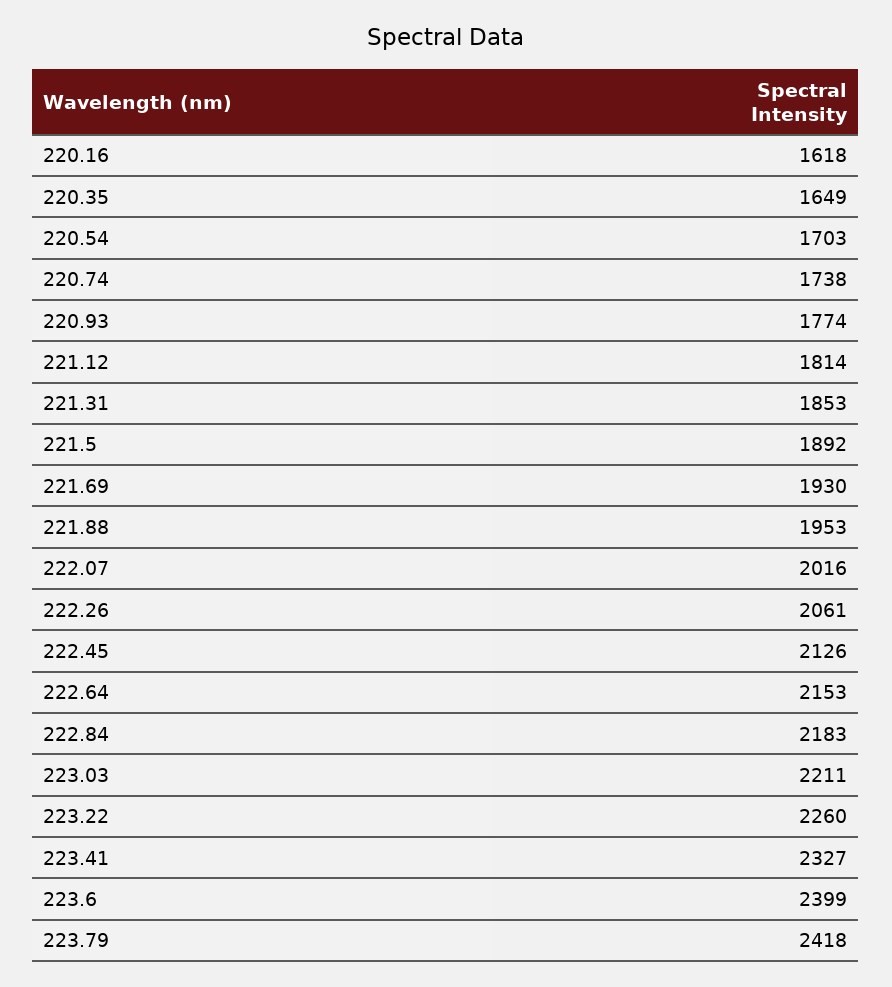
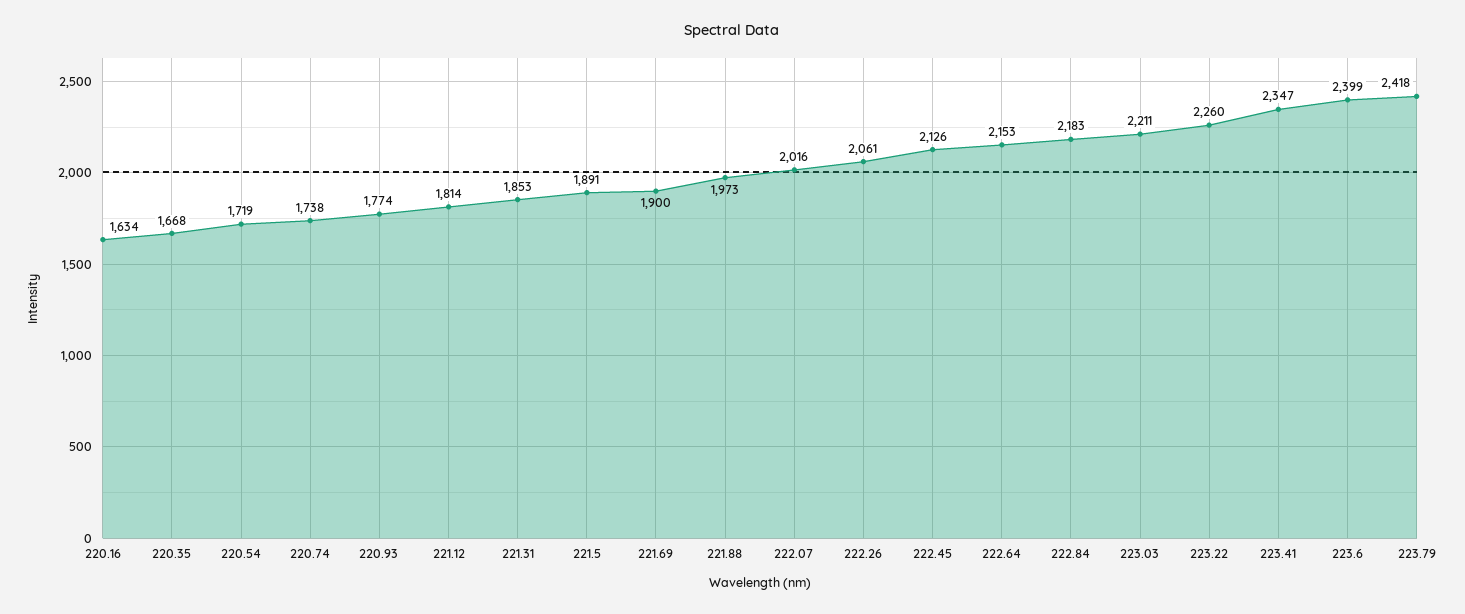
220.16: 1618 -> 1634
220.35: 1649 -> 1668
220.54: 1703 -> 1719
221.5: 1892 -> 1891
221.69: 1930 -> 1900
221.88: 1953 -> 1973
223.41: 2327 -> 2347

